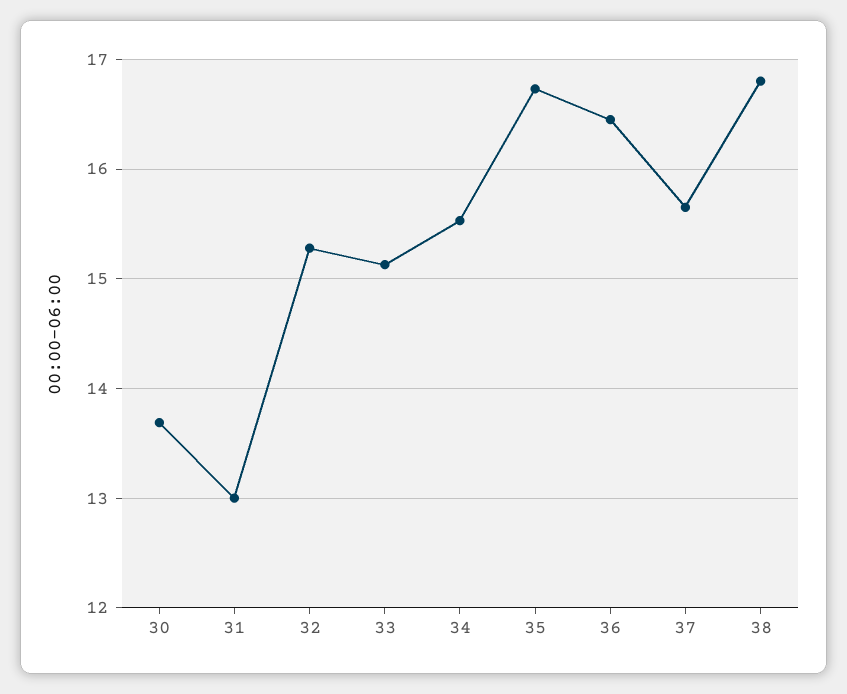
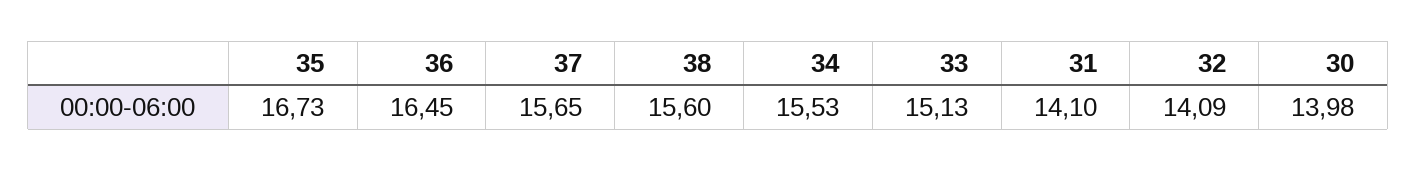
30: 13.7 -> 13.98
31: 13 -> 14.1
32: 15.3 -> 14.09
38: 16.8 -> 15.6

